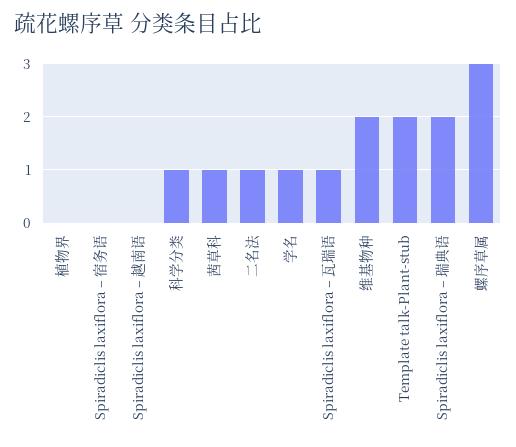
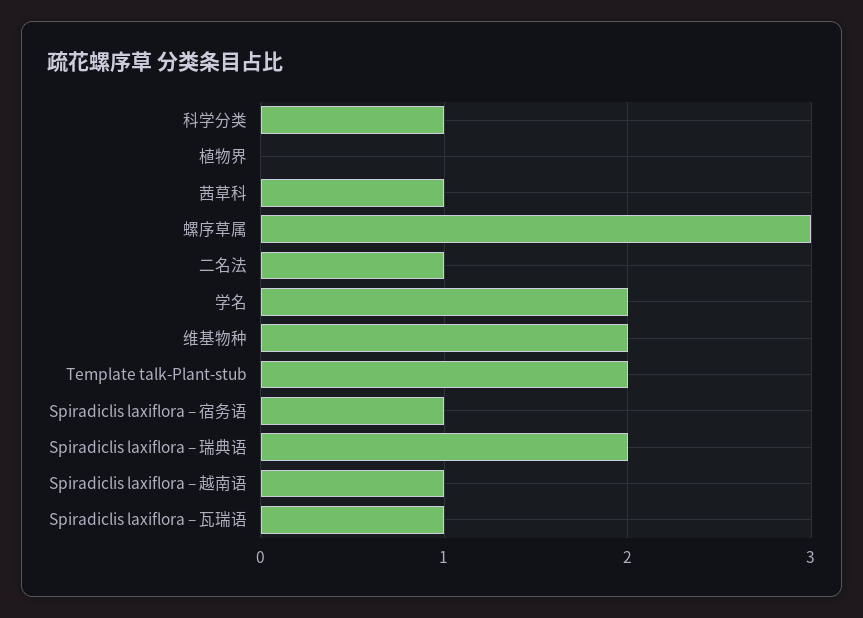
Spiradiclis laxiflora – 宿务语: 0 -> 1
Spiradiclis laxiflora – 越南语: 0 -> 1
学名: 1 -> 2

